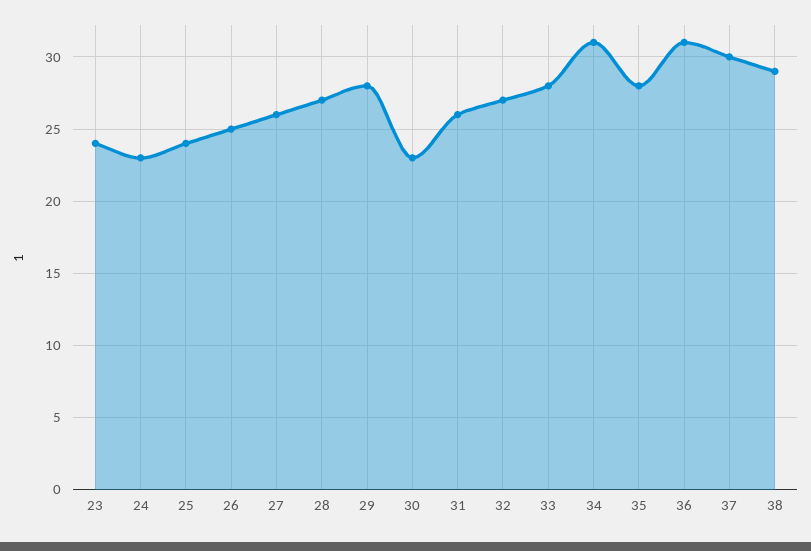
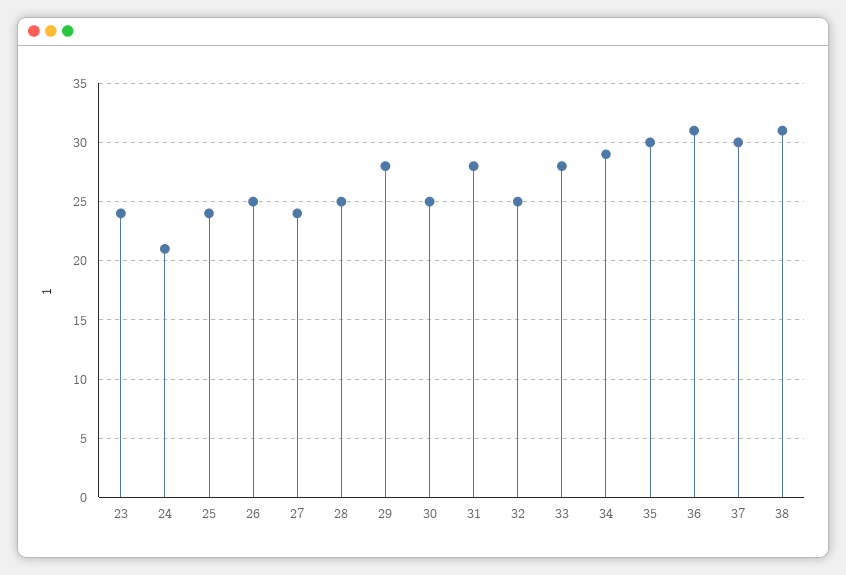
24: 23 -> 21
27: 26 -> 24
28: 27 -> 25
30: 23 -> 25
31: 26 -> 28
32: 27 -> 25
34: 31 -> 29
35: 28 -> 30
38: 29 -> 31

